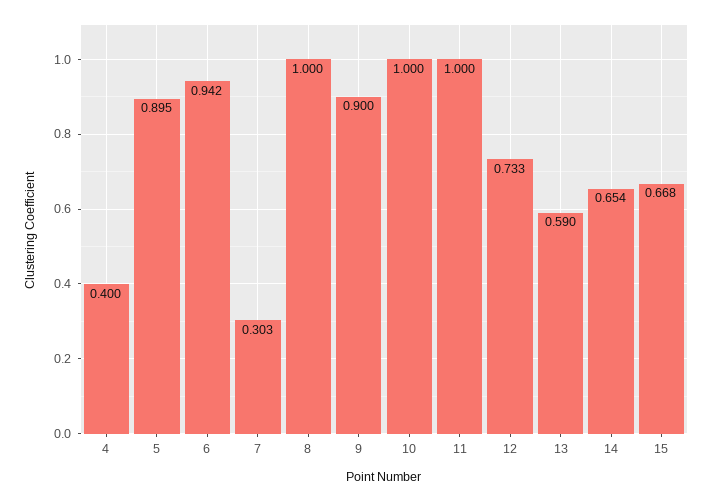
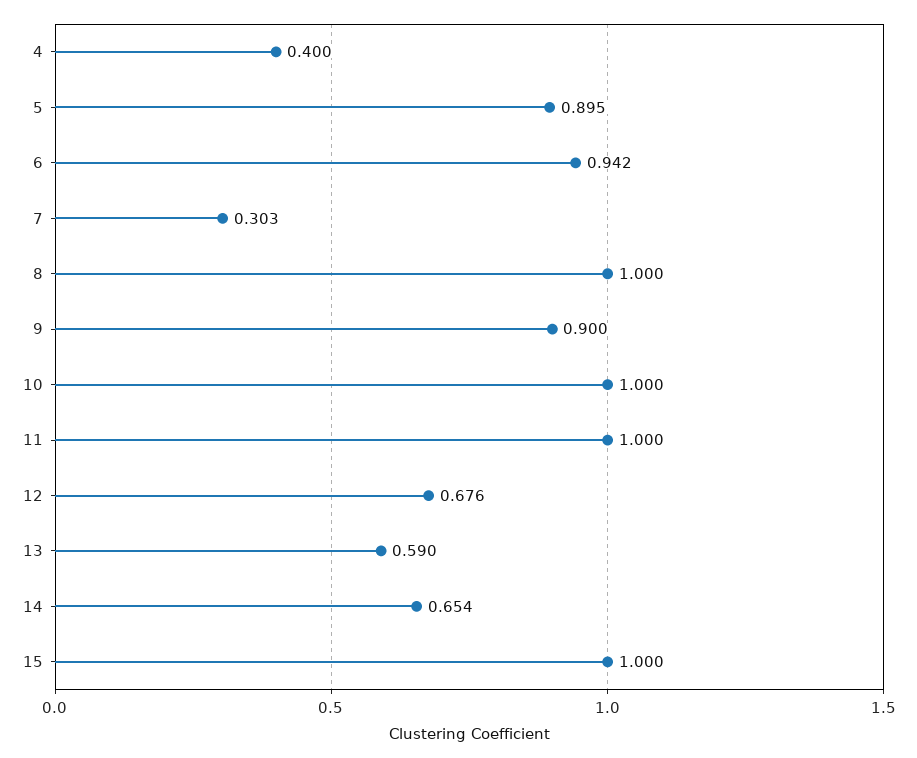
12: 0.733 -> 0.676
15: 0.668 -> 1

